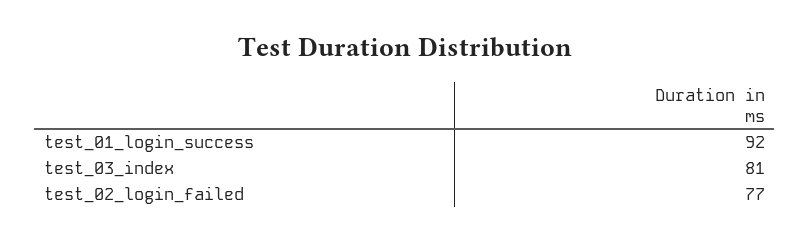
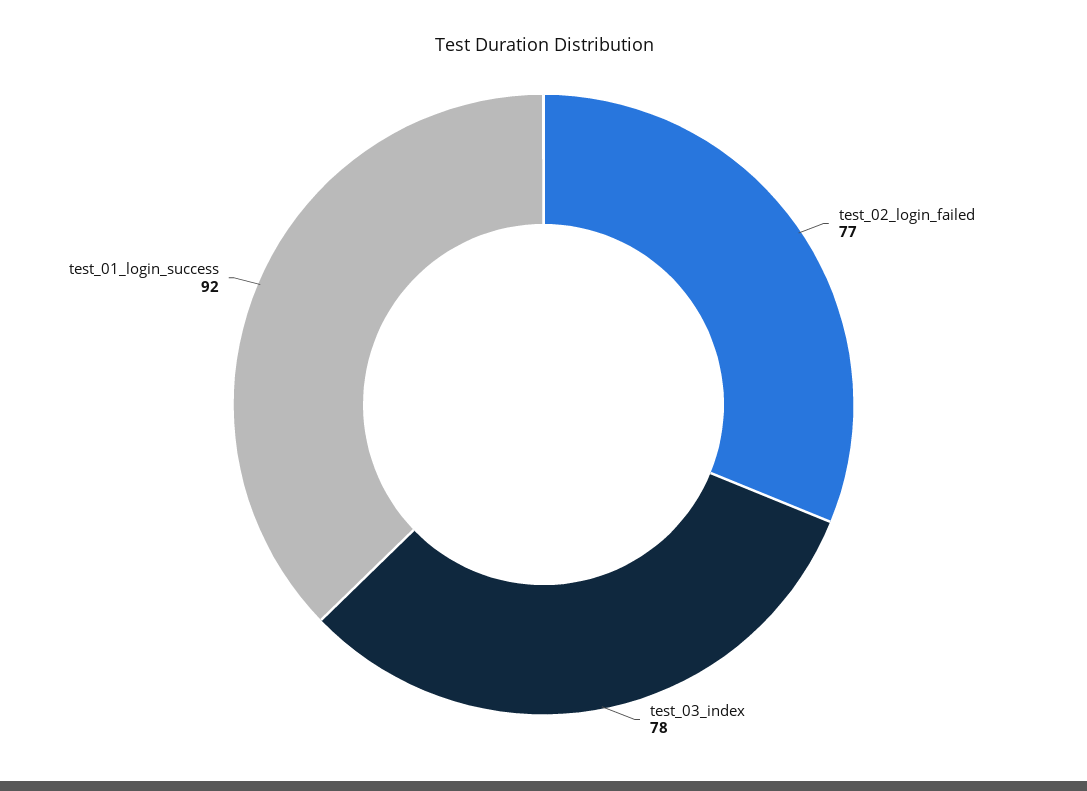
test_03_index: 81 -> 78

